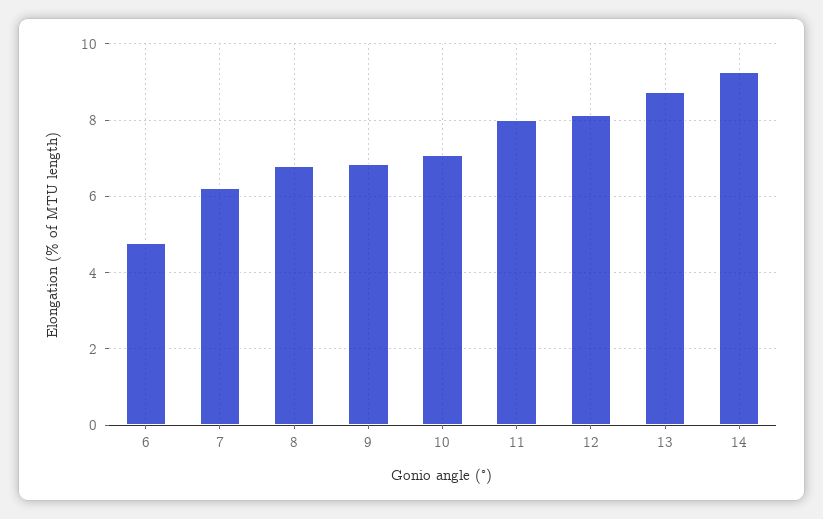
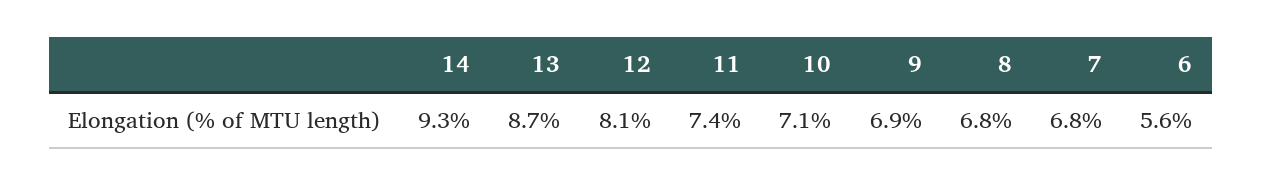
6: 4.8 -> 5.6
7: 6.2 -> 6.8
11: 8 -> 7.4

